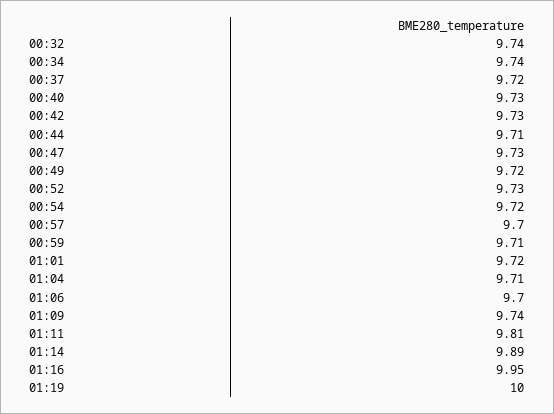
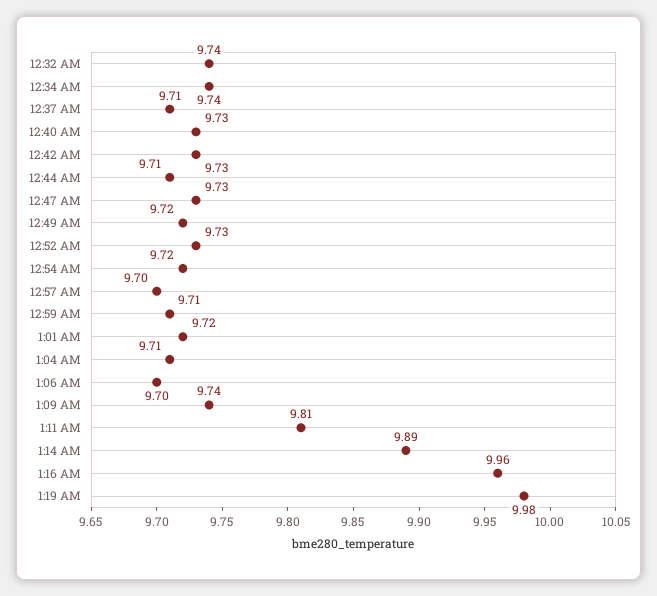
00:37: 9.72 -> 9.71
01:16: 9.95 -> 9.96
01:19: 10 -> 9.98

